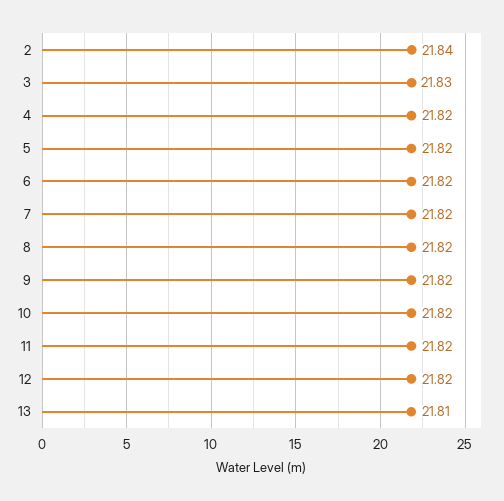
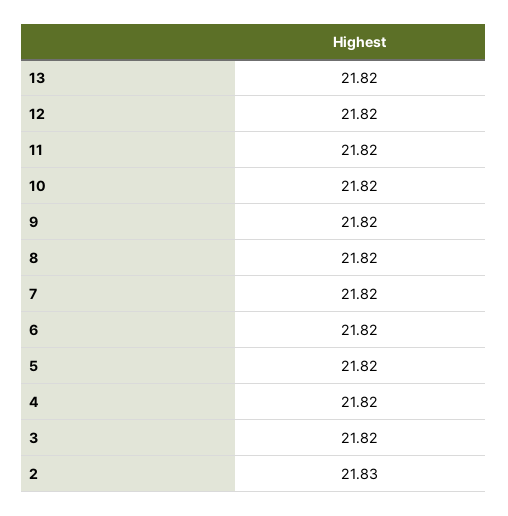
2: 21.84 -> 21.83
3: 21.83 -> 21.82
13: 21.81 -> 21.82

